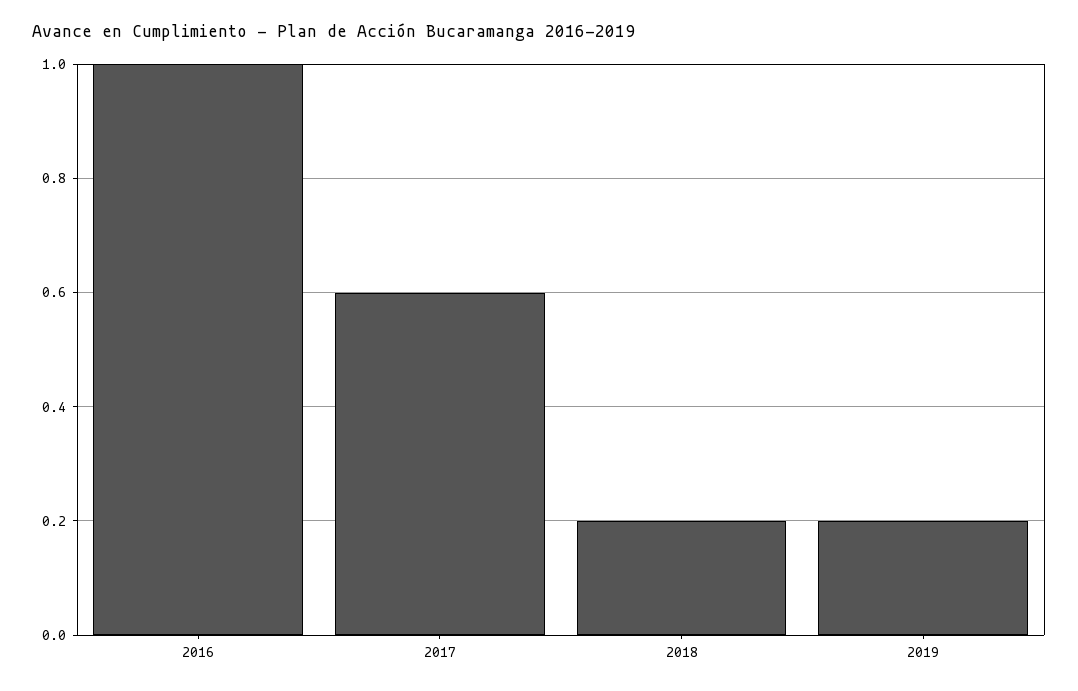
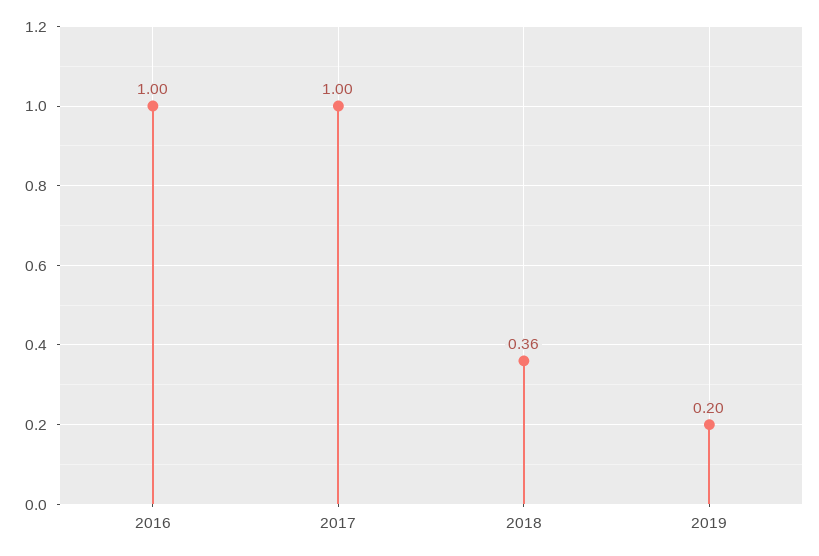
2017: 0.6 -> 1
2018: 0.2 -> 0.36

